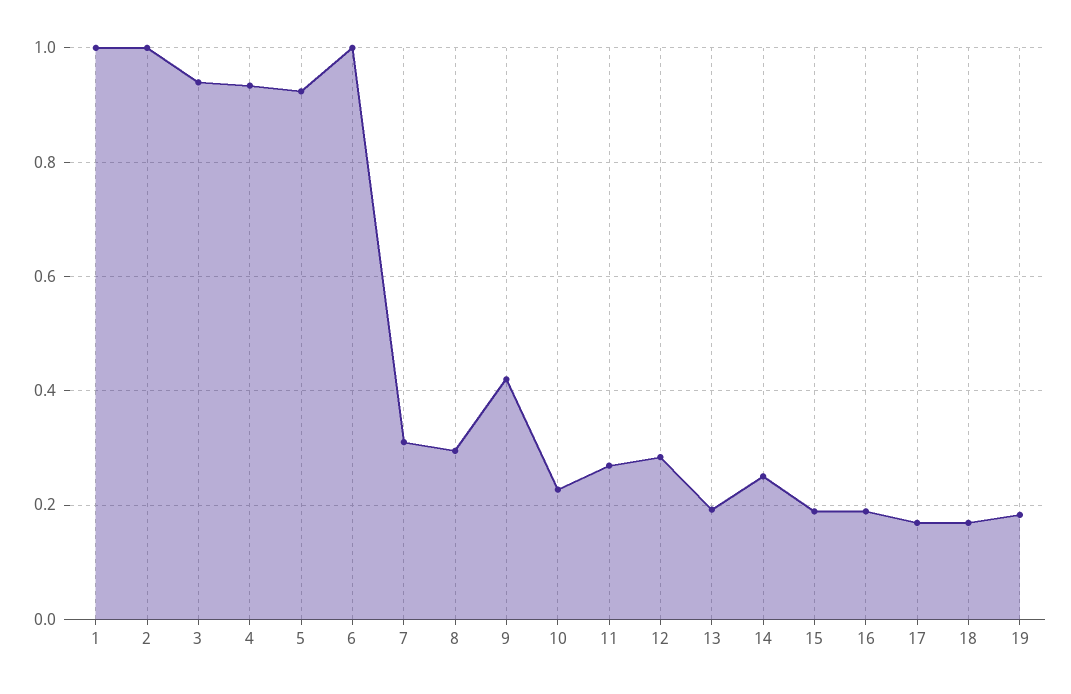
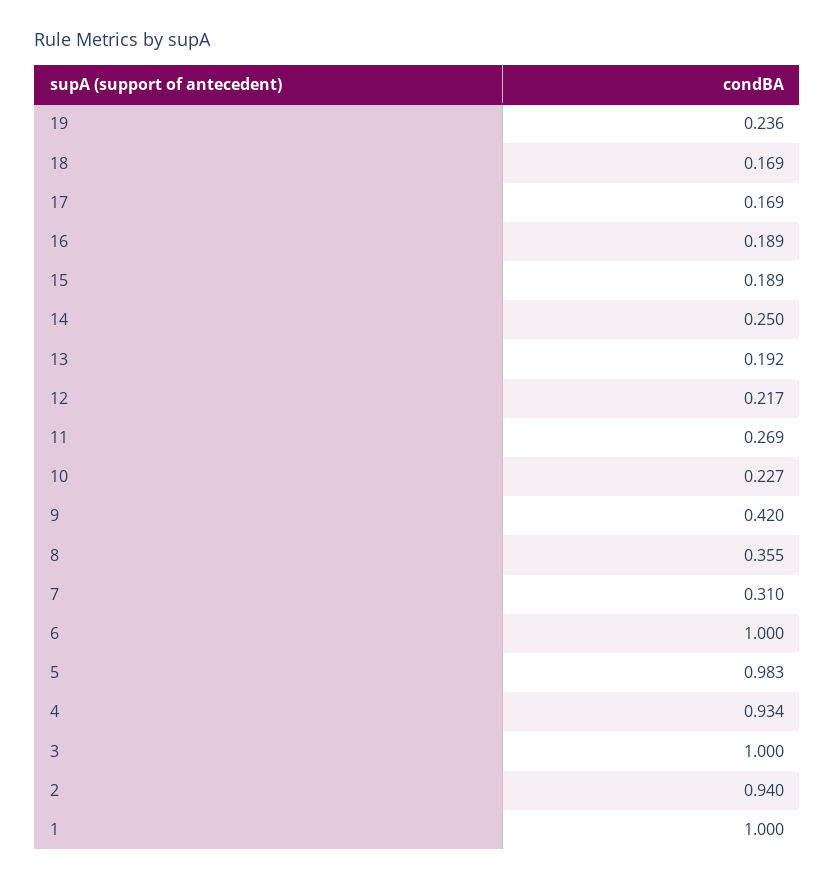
2: 1 -> 0.94
3: 0.94 -> 1
5: 0.92 -> 0.983
8: 0.3 -> 0.355
12: 0.28 -> 0.217
19: 0.18 -> 0.236

